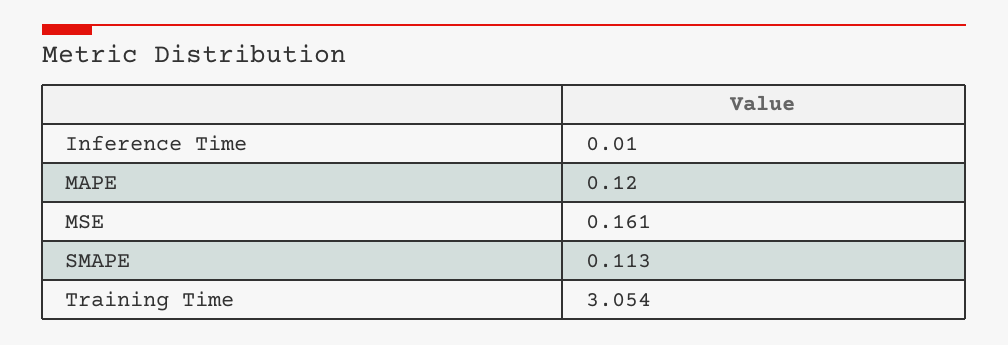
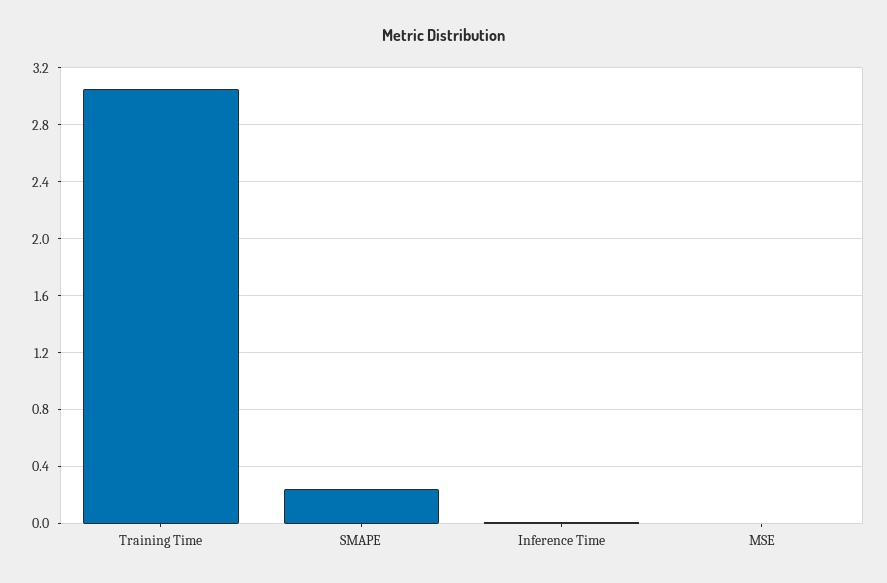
MAPE: 0.12 -> none
MSE: 0.161 -> 0
SMAPE: 0.113 -> 0.25

